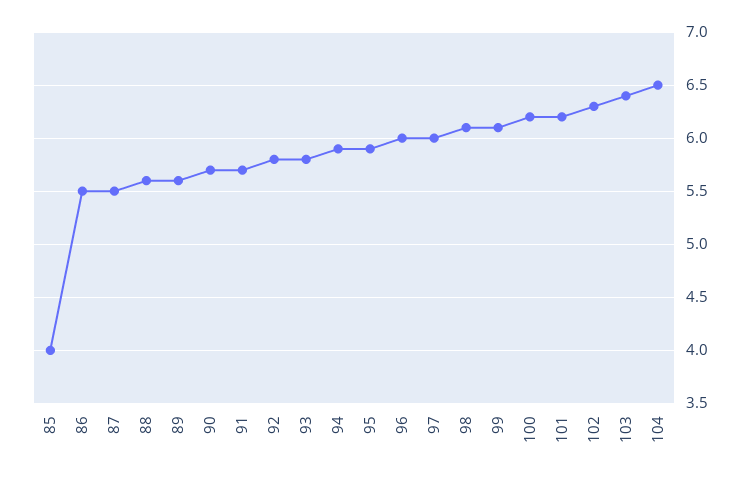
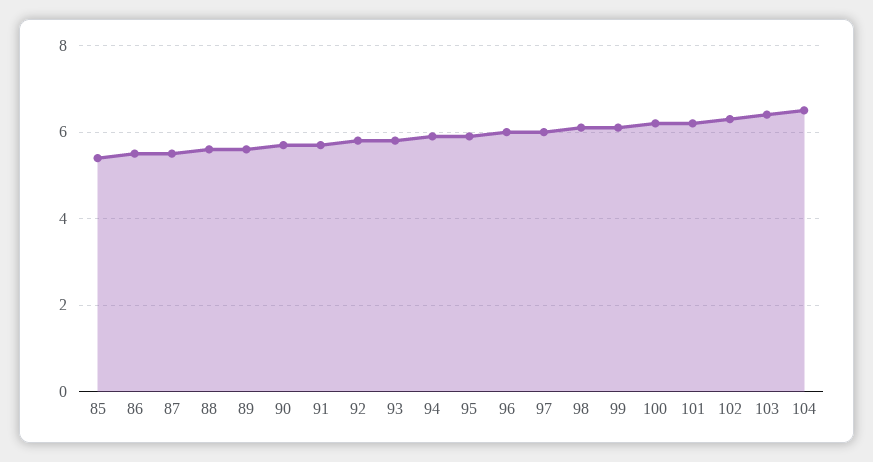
85: 4 -> 5.5

